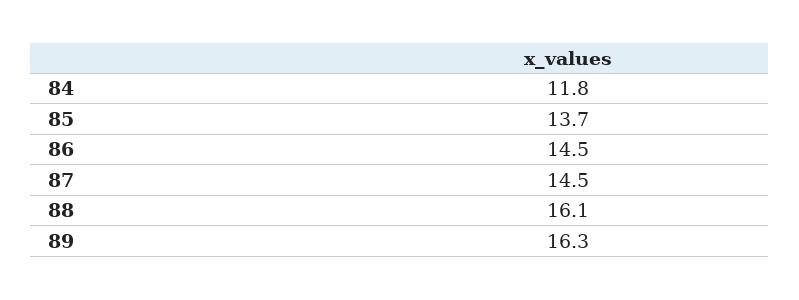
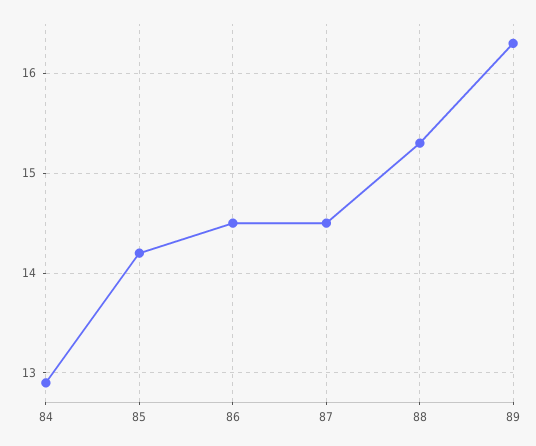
84: 11.8 -> 12.9
85: 13.7 -> 14.2
88: 16.1 -> 15.3

